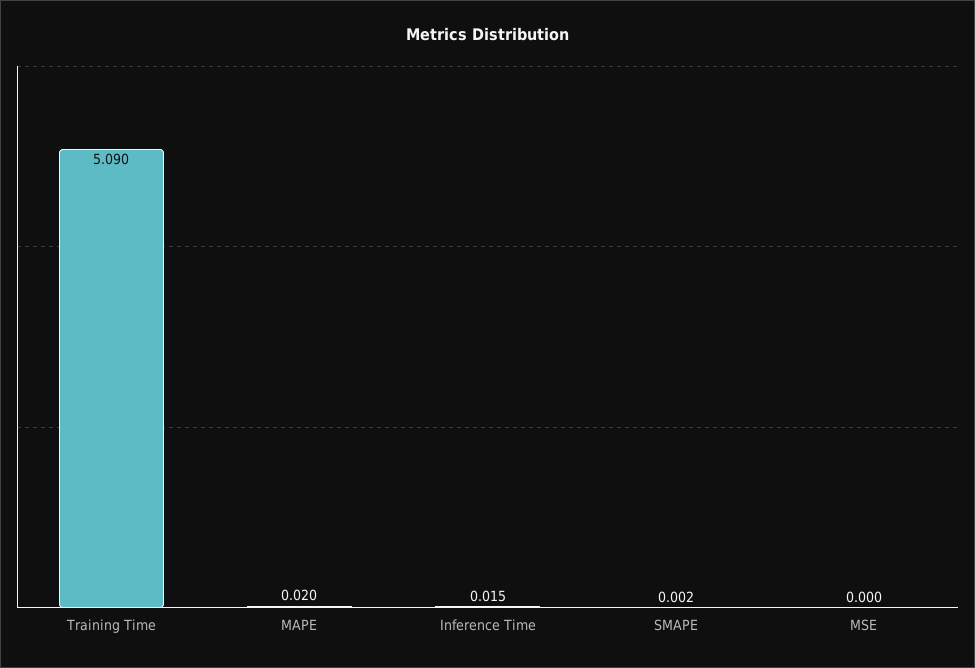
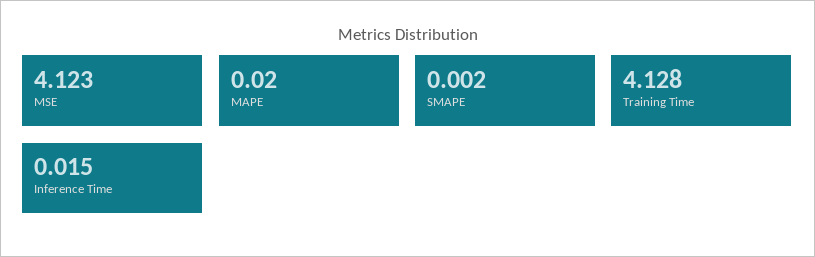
Training Time: 5.09 -> 4.128
MSE: 0 -> 4.123

